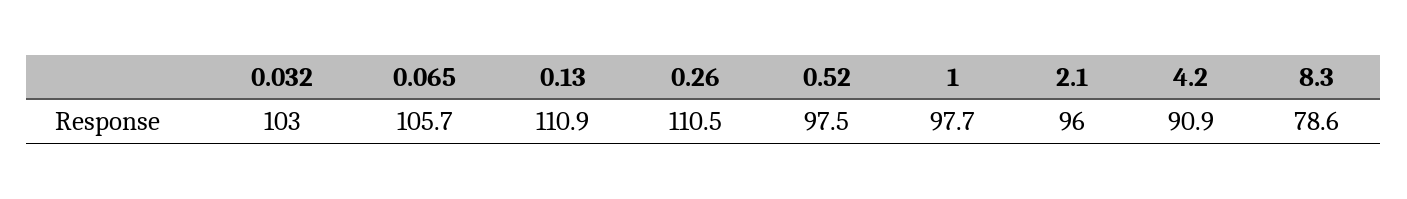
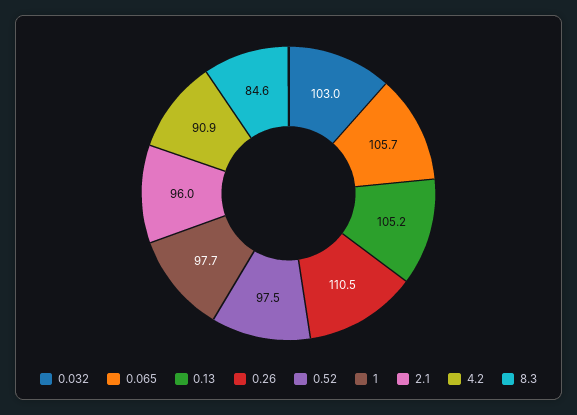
0.13: 110.9 -> 105.2
8.3: 78.6 -> 84.6

